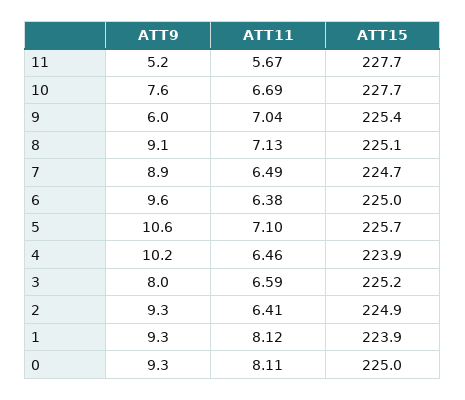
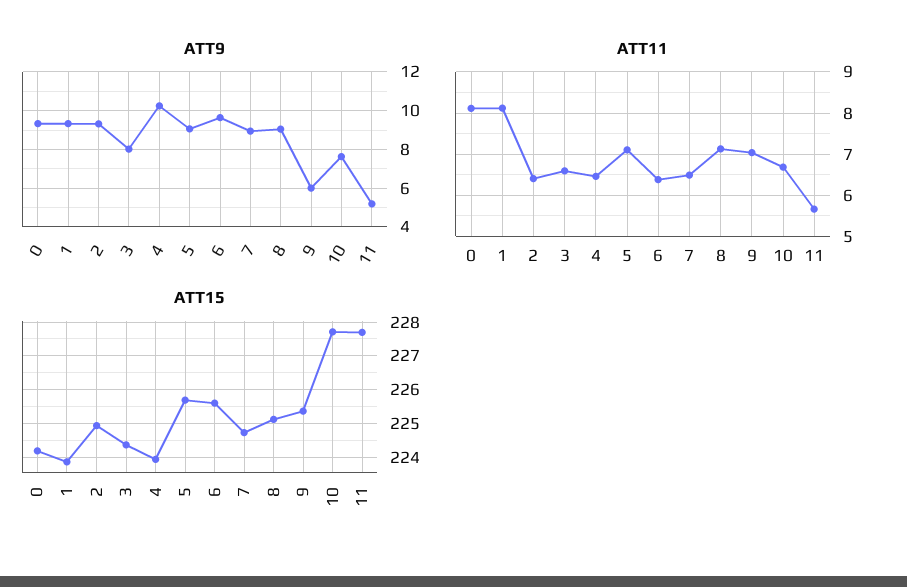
ATT15, 6: 225 -> 225.6
ATT9, 5: 10.6 -> 9
ATT15, 3: 225.2 -> 224.4
ATT15, 0: 225 -> 224.2

